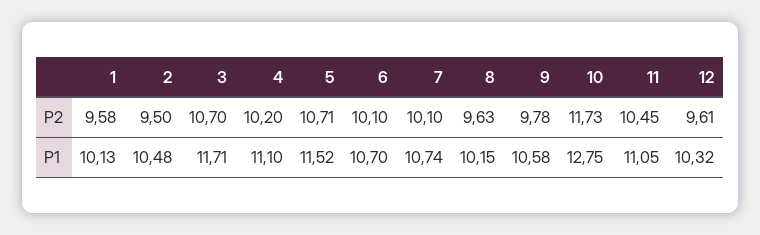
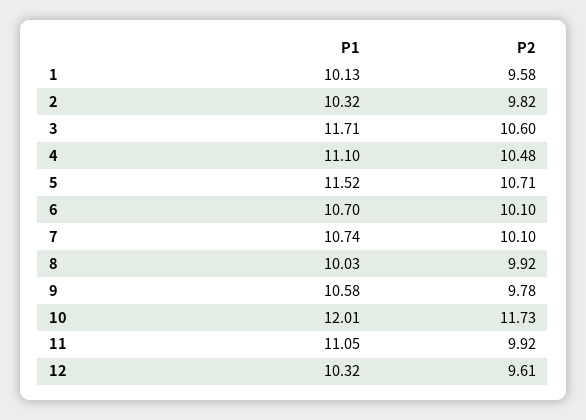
2, P2: 9.5 -> 9.82
3, P2: 10.7 -> 10.6
4, P2: 10.2 -> 10.48
8, P2: 9.63 -> 9.92
11, P2: 10.45 -> 9.92
2, P1: 10.48 -> 10.32
8, P1: 10.15 -> 10.03
10, P1: 12.75 -> 12.01

